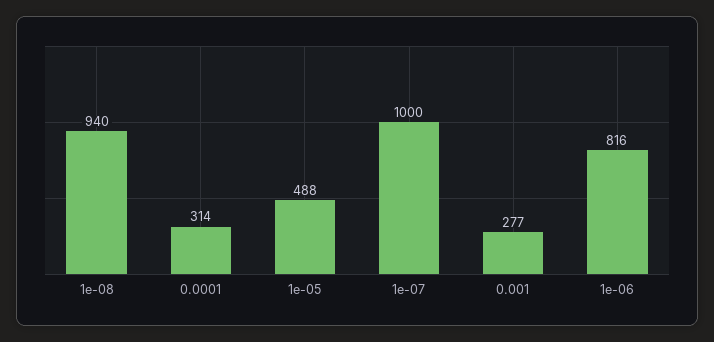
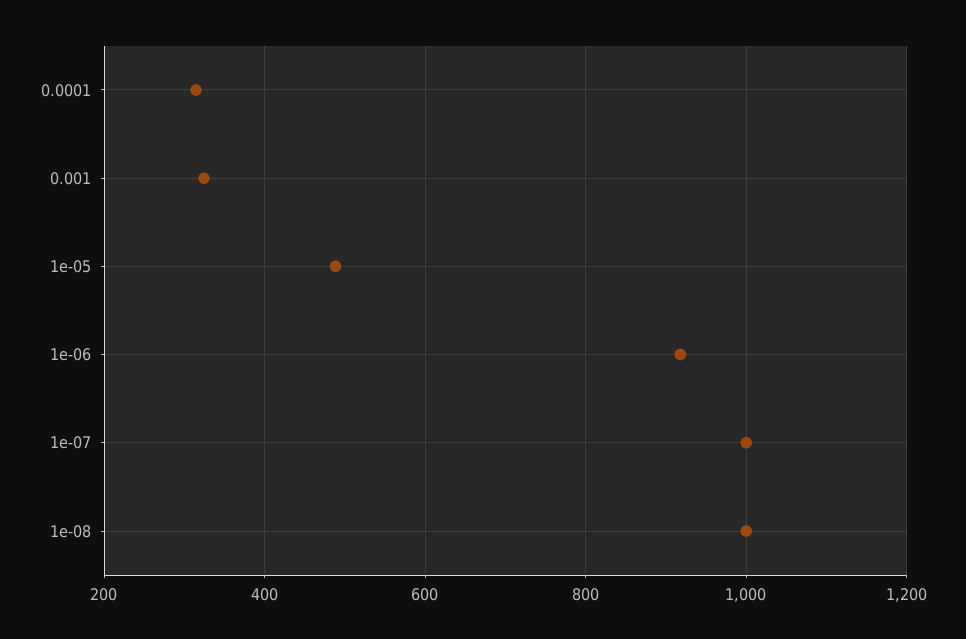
1e-08: 940 -> 1000
0.001: 277 -> 320
1e-06: 816 -> 920

